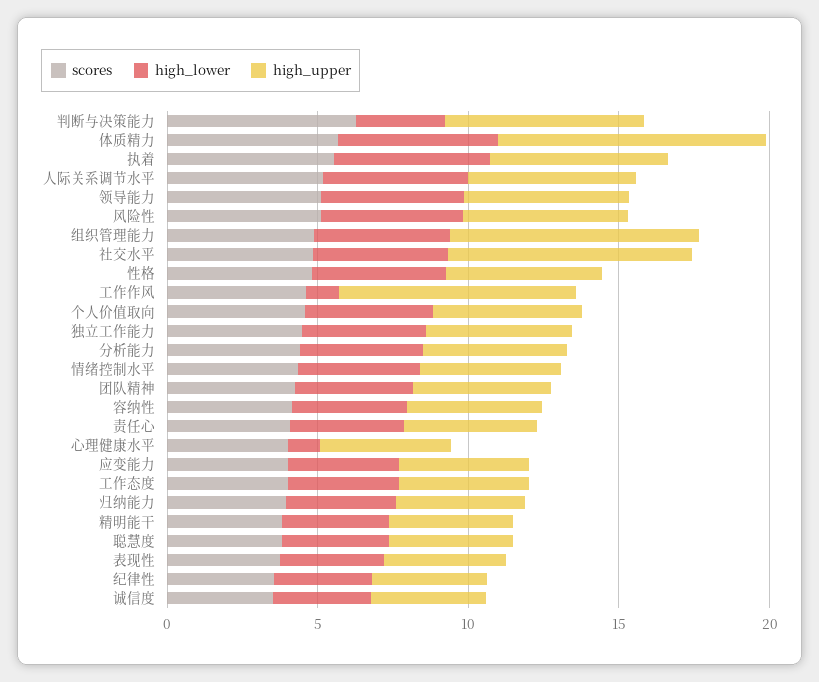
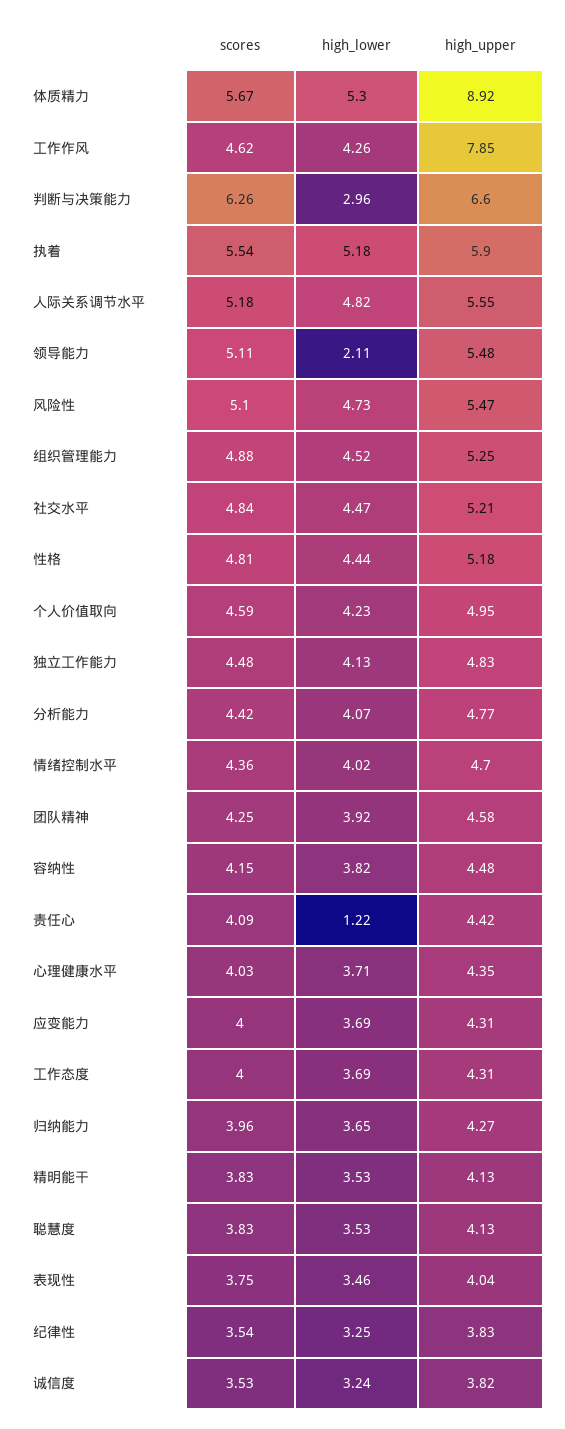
high_lower, 领导能力: 5 -> 2.11
high_upper, 组织管理能力: 8 -> 5.25
high_upper, 社交水平: 8 -> 5.21
high_lower, 工作作风: 1 -> 4.26
high_lower, 责任心: 4 -> 1.22
high_lower, 心理健康水平: 1 -> 3.71

